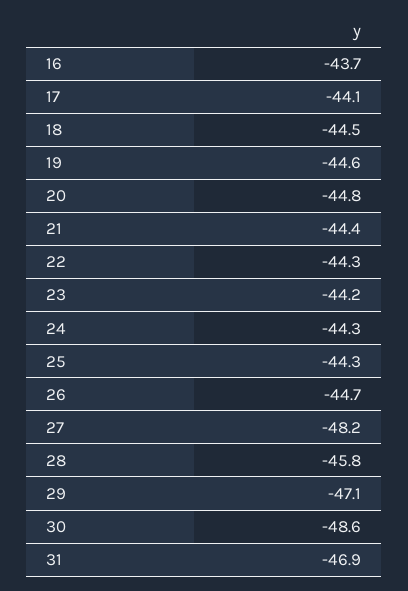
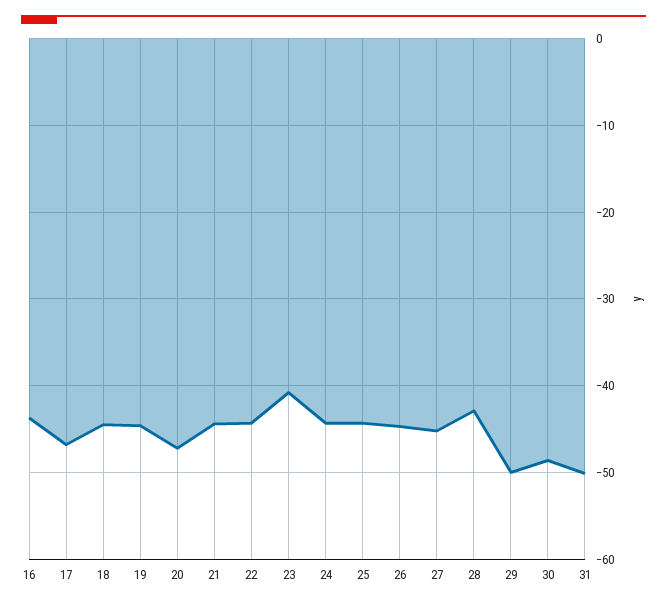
17: -44.1 -> -47
20: -44.8 -> -47
23: -44.2 -> -41
27: -48.2 -> -45
28: -45.8 -> -43
29: -47.1 -> -50
31: -46.9 -> -50

